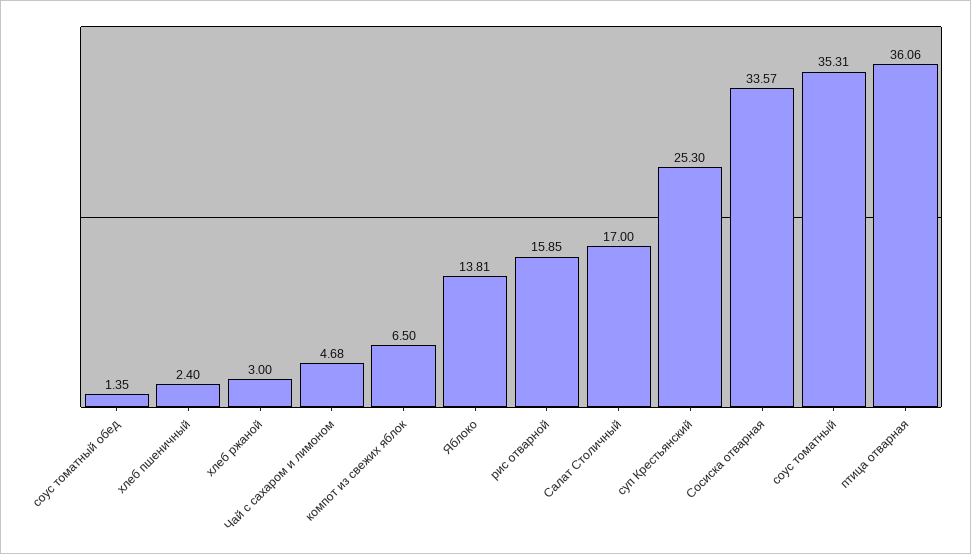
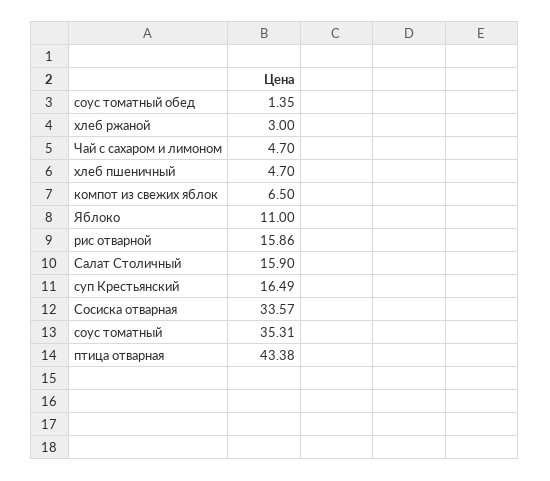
хлеб пшеничный: 2.4 -> 4.7
Чай с сахаром и лимоном: 4.68 -> 4.7
Яблоко: 13.81 -> 11
рис отварной: 15.85 -> 15.86
Салат Столичный: 17 -> 15.9
суп Крестьянский: 25.3 -> 16.49
птица отварная: 36.06 -> 43.38

